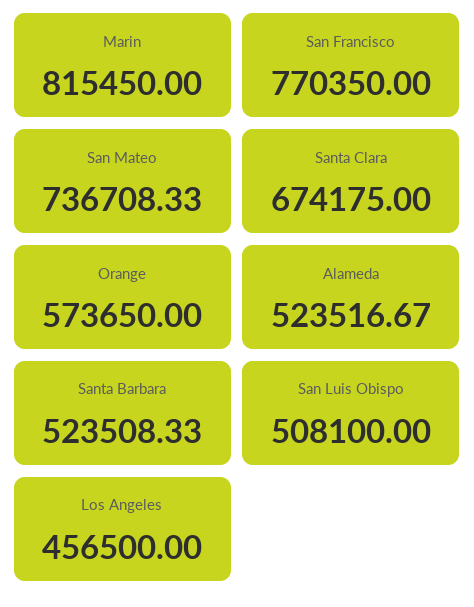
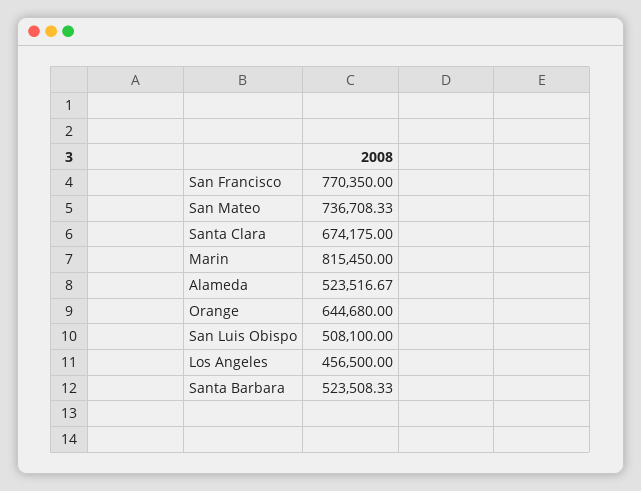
Orange: 573650 -> 644680

